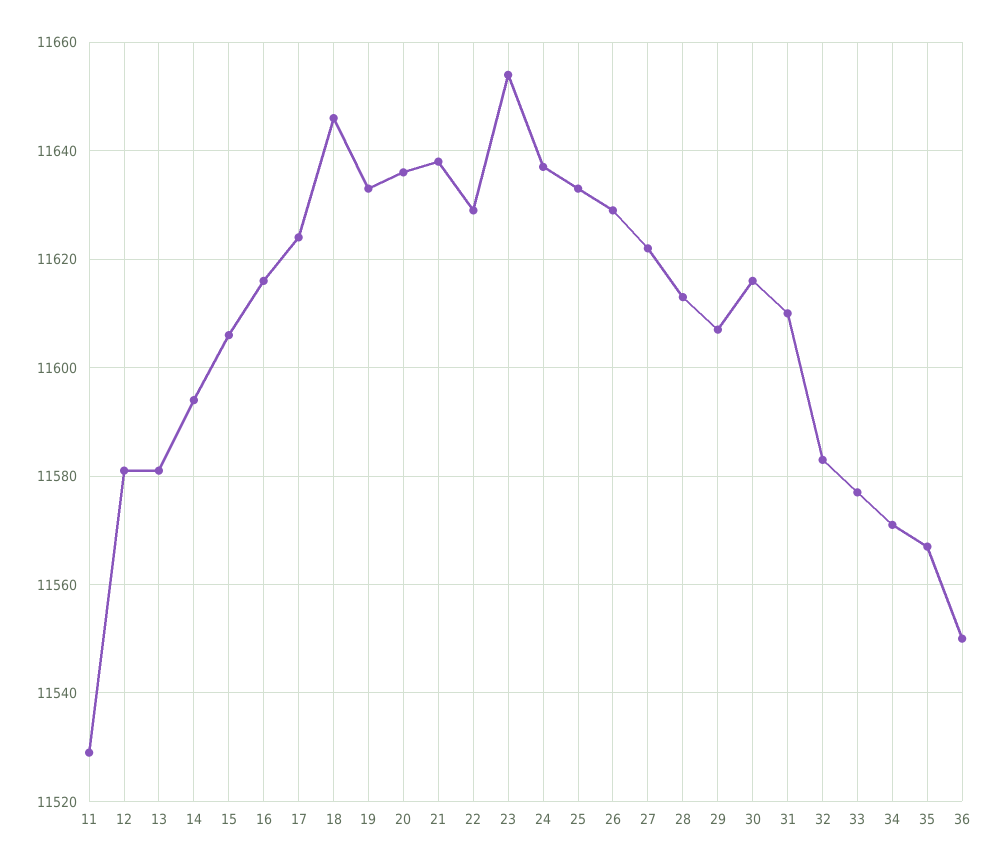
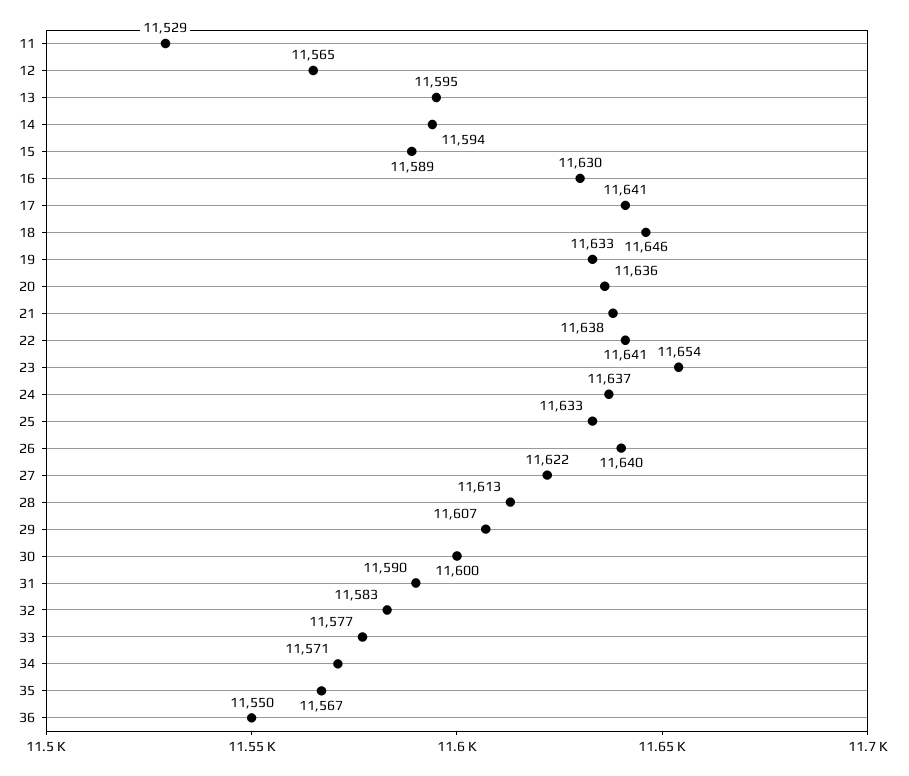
12: 11580 -> 11565
13: 11580 -> 11595
15: 11605 -> 11589
16: 11615 -> 11630
17: 11625 -> 11641
22: 11630 -> 11641
26: 11630 -> 11640
30: 11615 -> 11600
31: 11610 -> 11590

